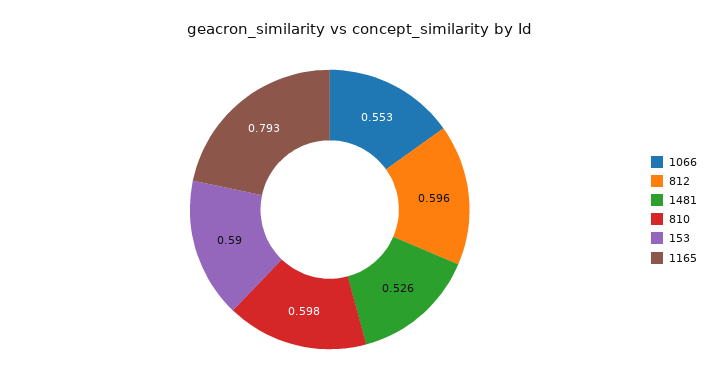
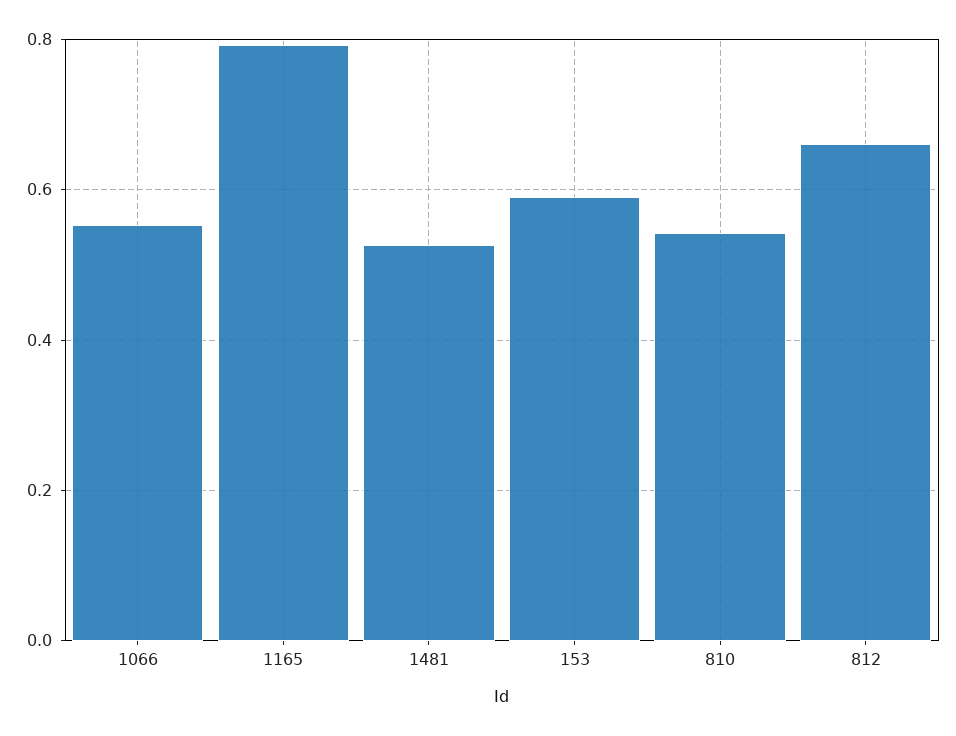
812: 0.596 -> 0.66
810: 0.598 -> 0.54

